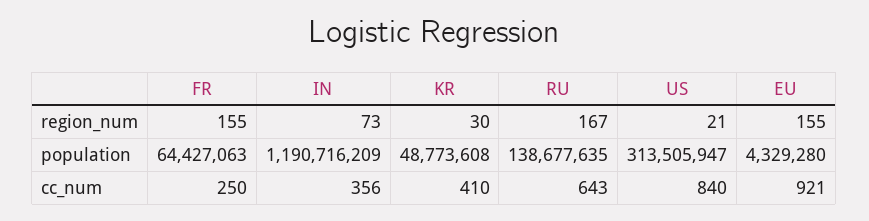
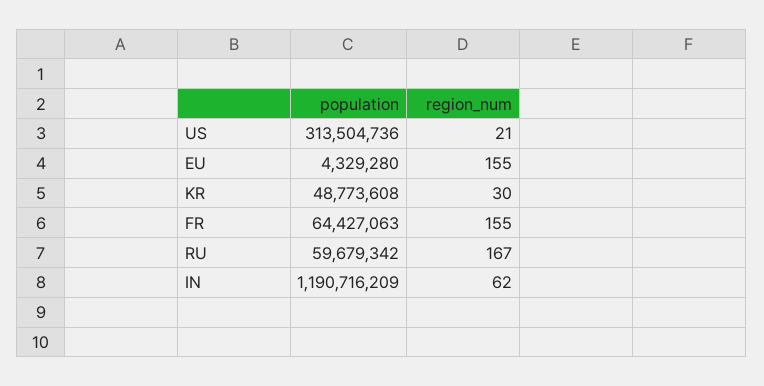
IN, region_num: 73 -> 62
RU, population: 138677635 -> 59679342
US, population: 313505947 -> 313504736
FR, cc_num: 250 -> none
IN, cc_num: 356 -> none
KR, cc_num: 410 -> none
RU, cc_num: 643 -> none
US, cc_num: 840 -> none
EU, cc_num: 921 -> none

